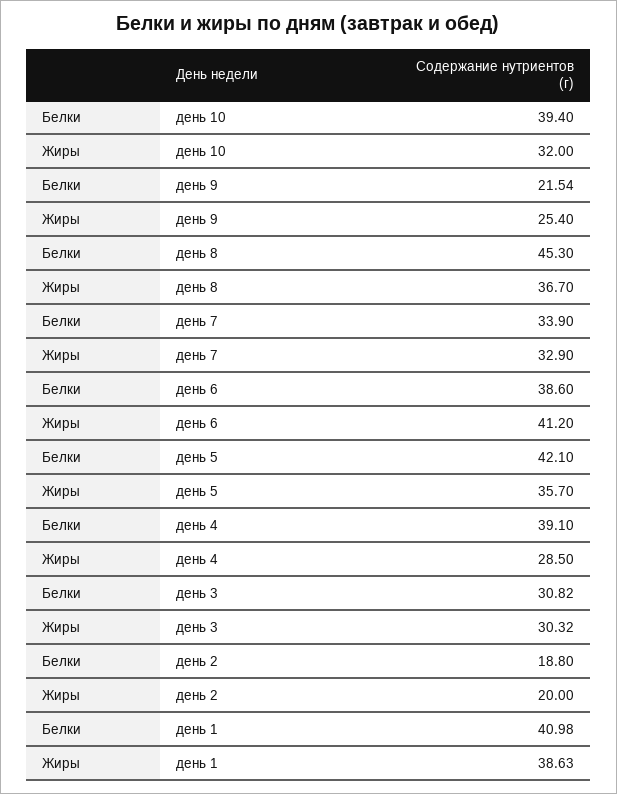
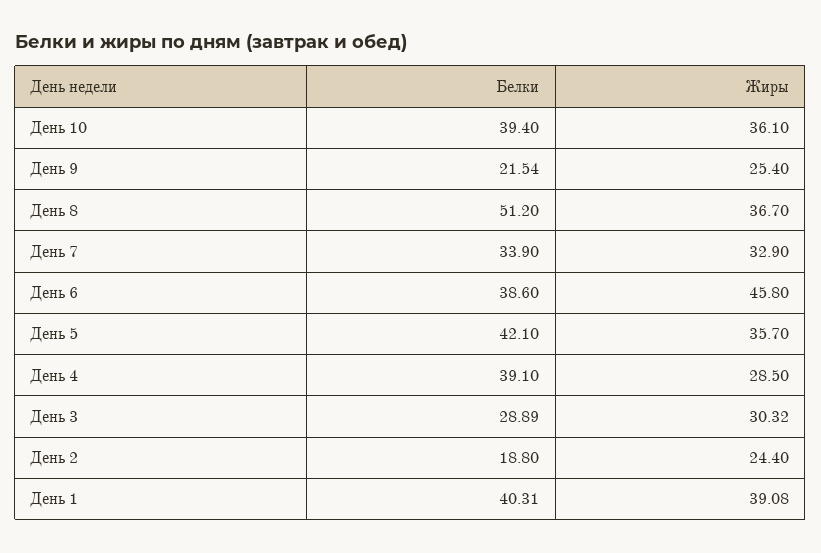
Жиры, день 10: 32 -> 36.1
Белки, день 8: 45.3 -> 51.2
Жиры, день 6: 41.2 -> 45.8
Белки, день 3: 30.82 -> 28.89
Жиры, день 2: 20 -> 24.4
Белки, день 1: 40.98 -> 40.31
Жиры, день 1: 38.63 -> 39.08

